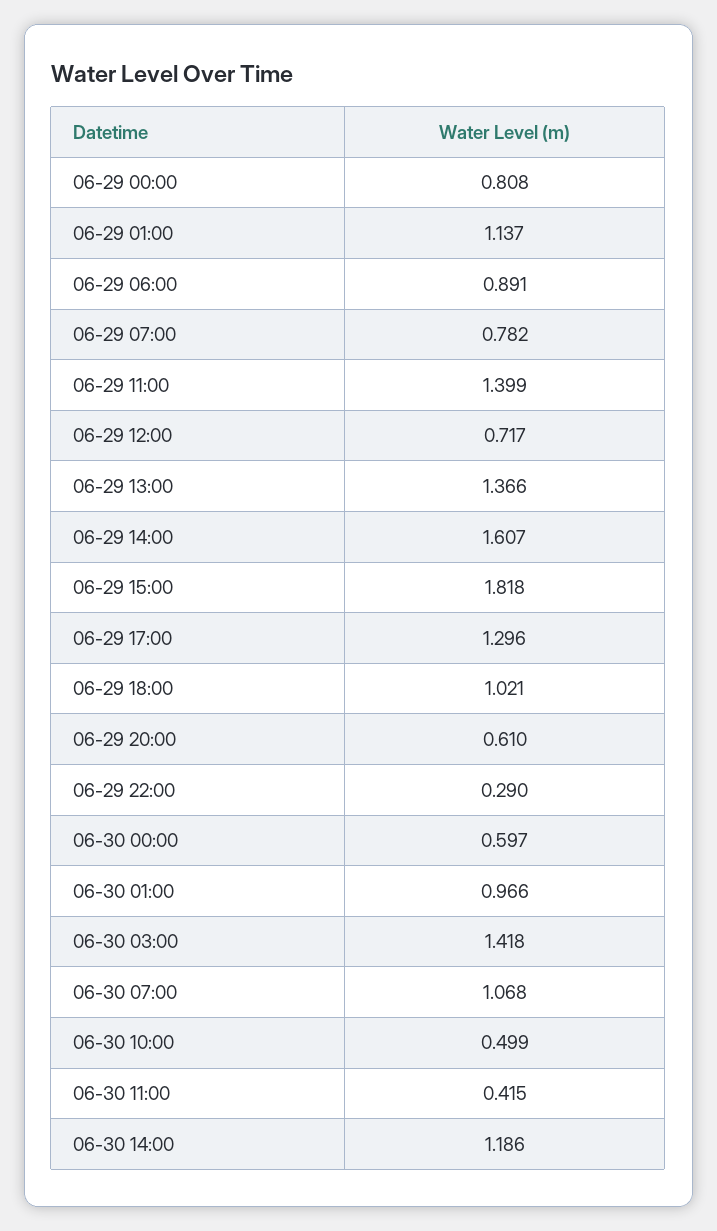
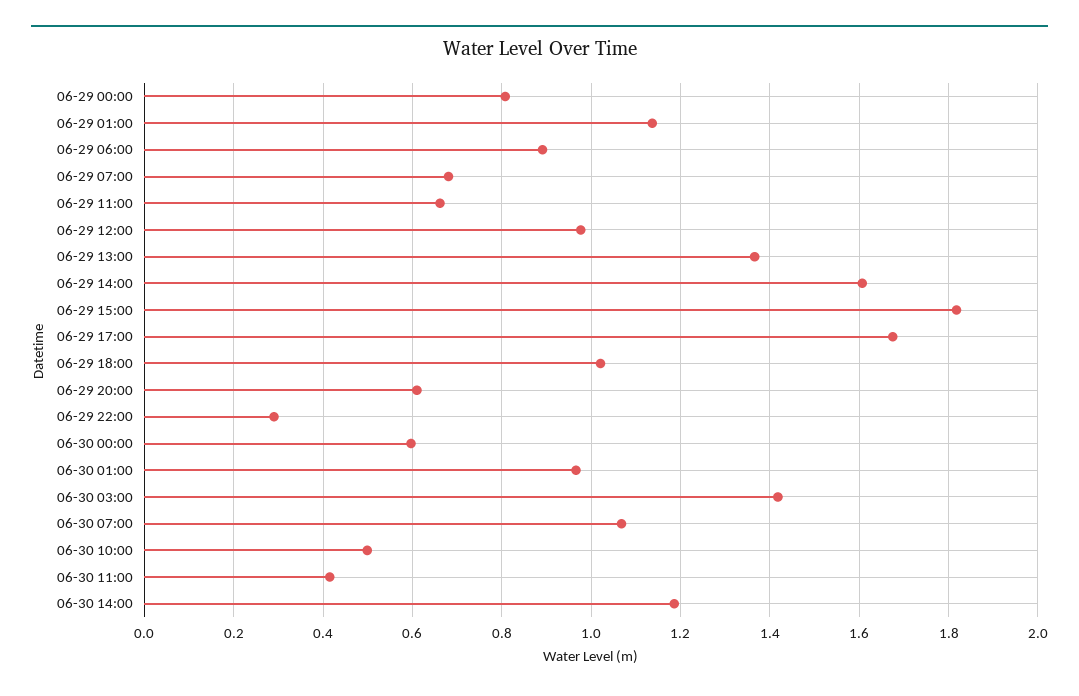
06-29 07:00: 0.782 -> 0.68
06-29 11:00: 1.399 -> 0.66
06-29 12:00: 0.717 -> 0.98
06-29 17:00: 1.296 -> 1.68

